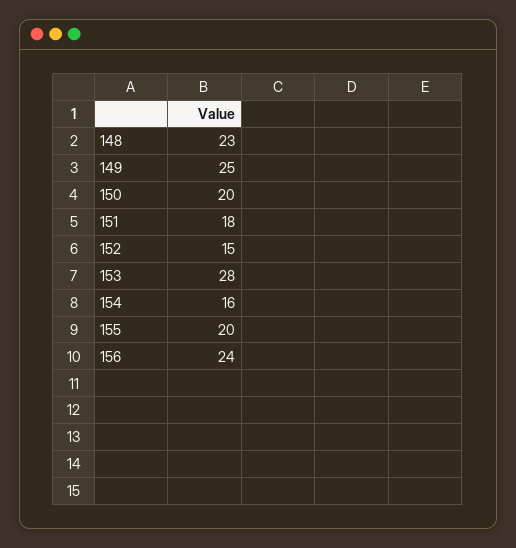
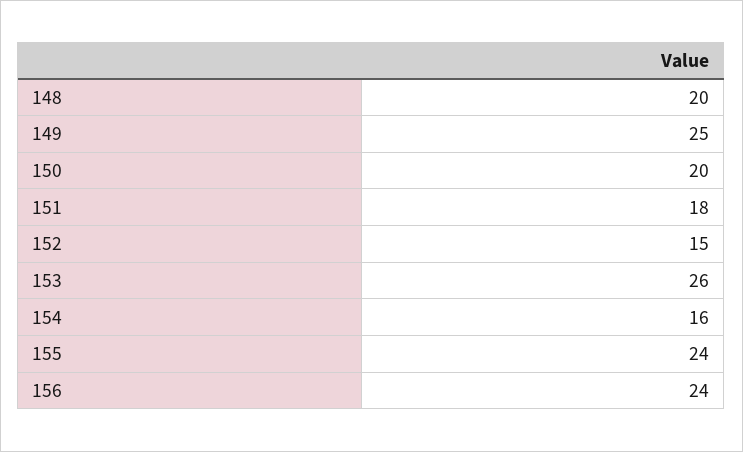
148: 23 -> 20
153: 28 -> 26
155: 20 -> 24

